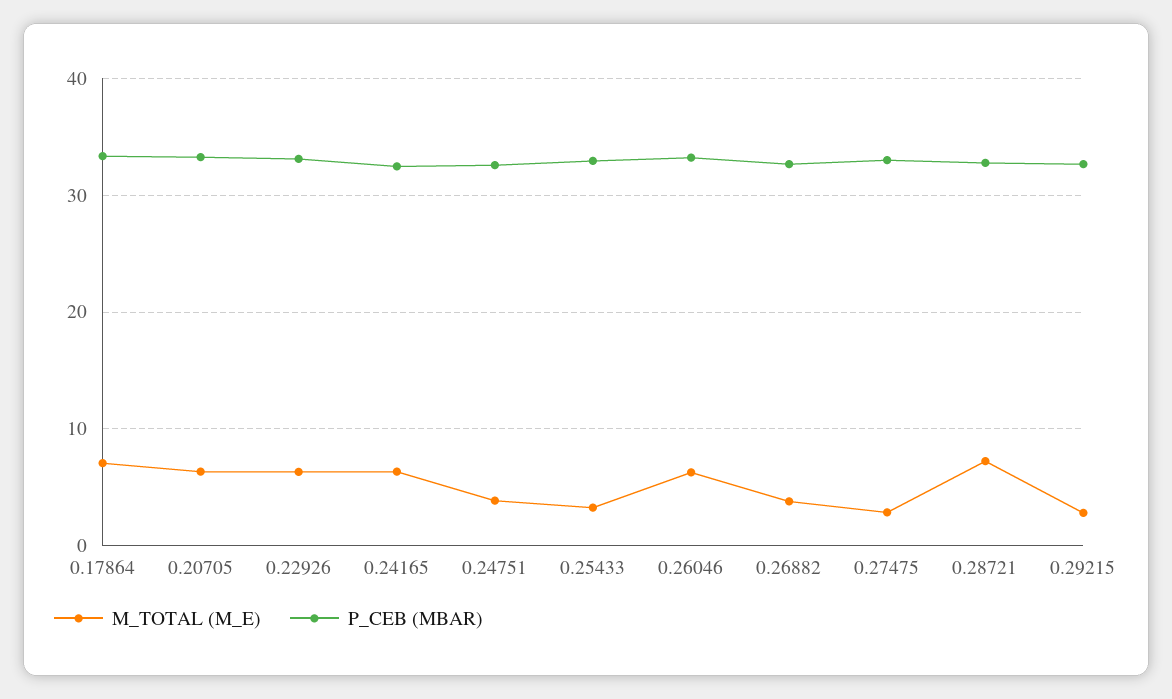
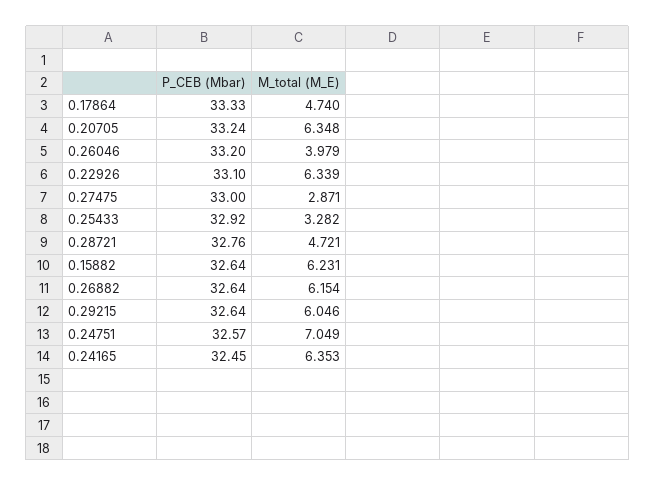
M_TOTAL (M_E), 0.17864: 7 -> 4.74
M_TOTAL (M_E), 0.24751: 4 -> 7.049
M_TOTAL (M_E), 0.26046: 6 -> 3.979
M_TOTAL (M_E), 0.26882: 4 -> 6.154
M_TOTAL (M_E), 0.28721: 7 -> 4.721
M_TOTAL (M_E), 0.29215: 3 -> 6.046
P_CEB (MBAR), 0.15882: none -> 32.64
M_TOTAL (M_E), 0.15882: none -> 6.231

